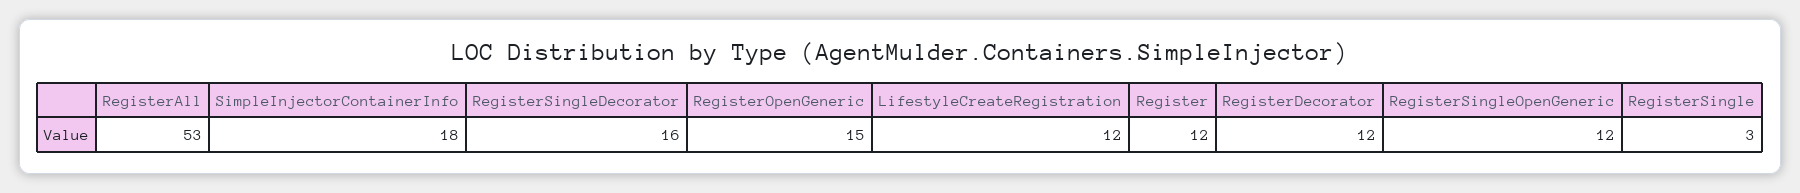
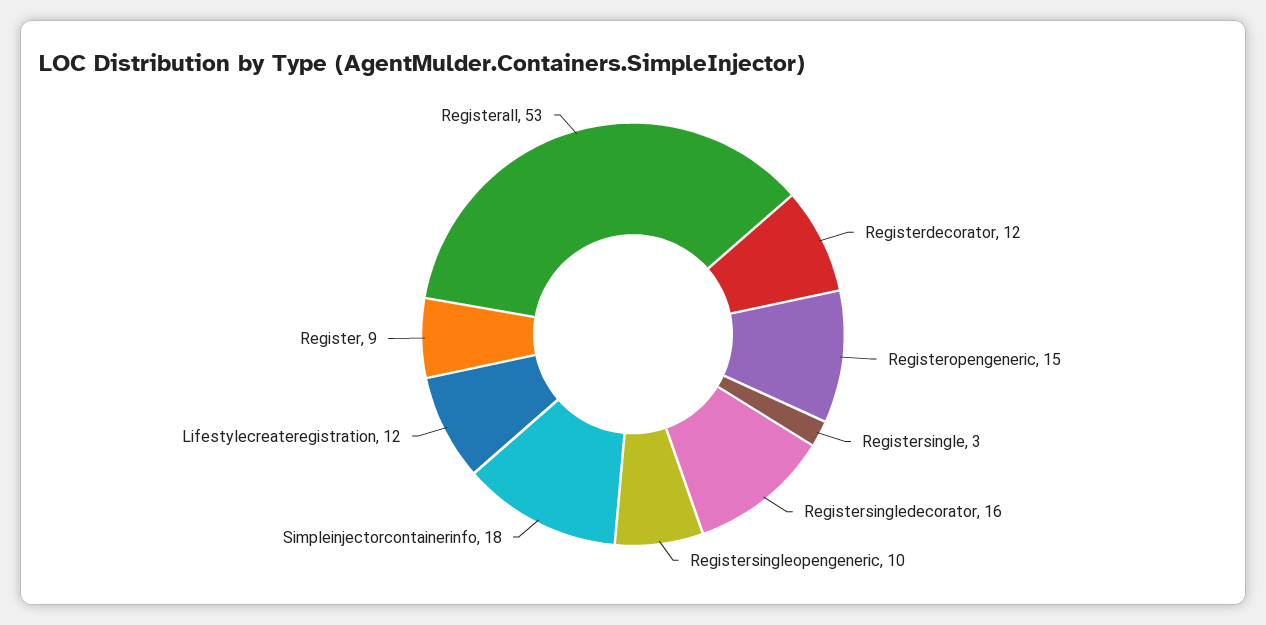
Register: 12 -> 9
RegisterSingleOpenGeneric: 12 -> 10

